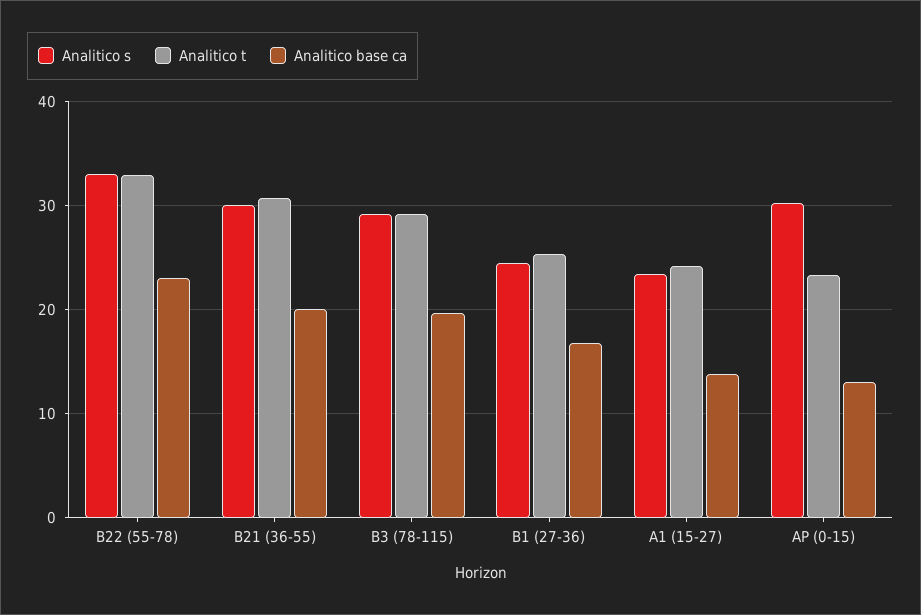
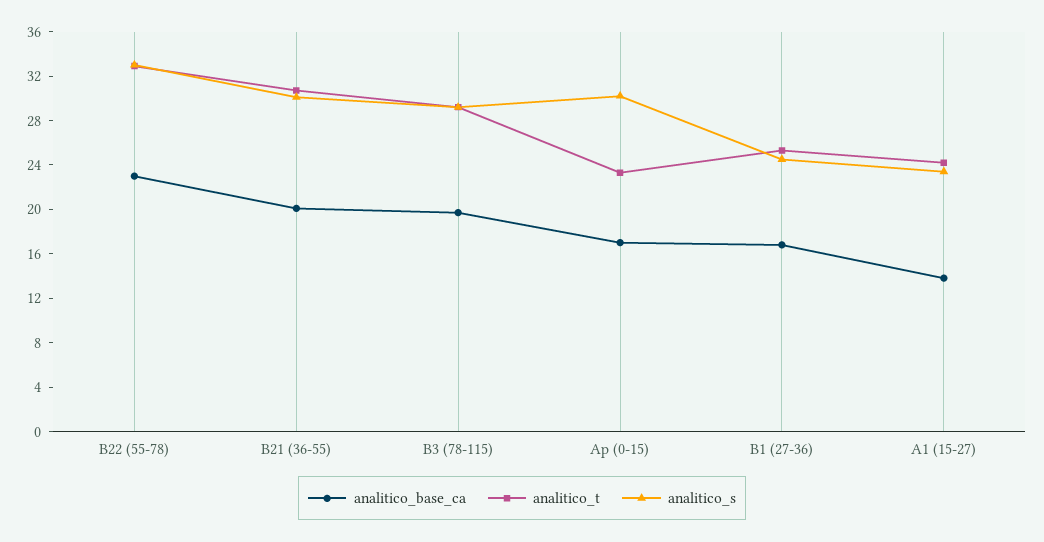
Analitico base ca, AP (0-15): 13 -> 17

